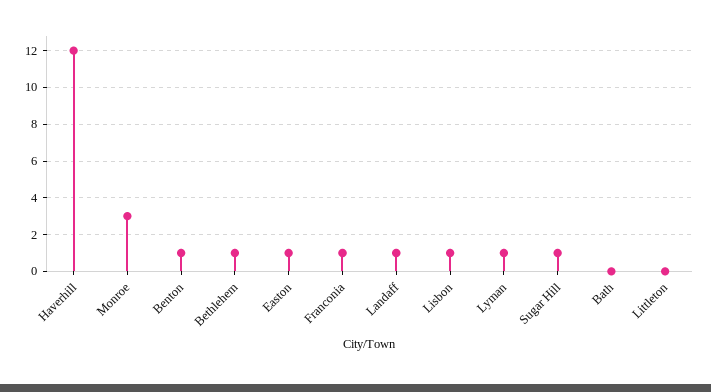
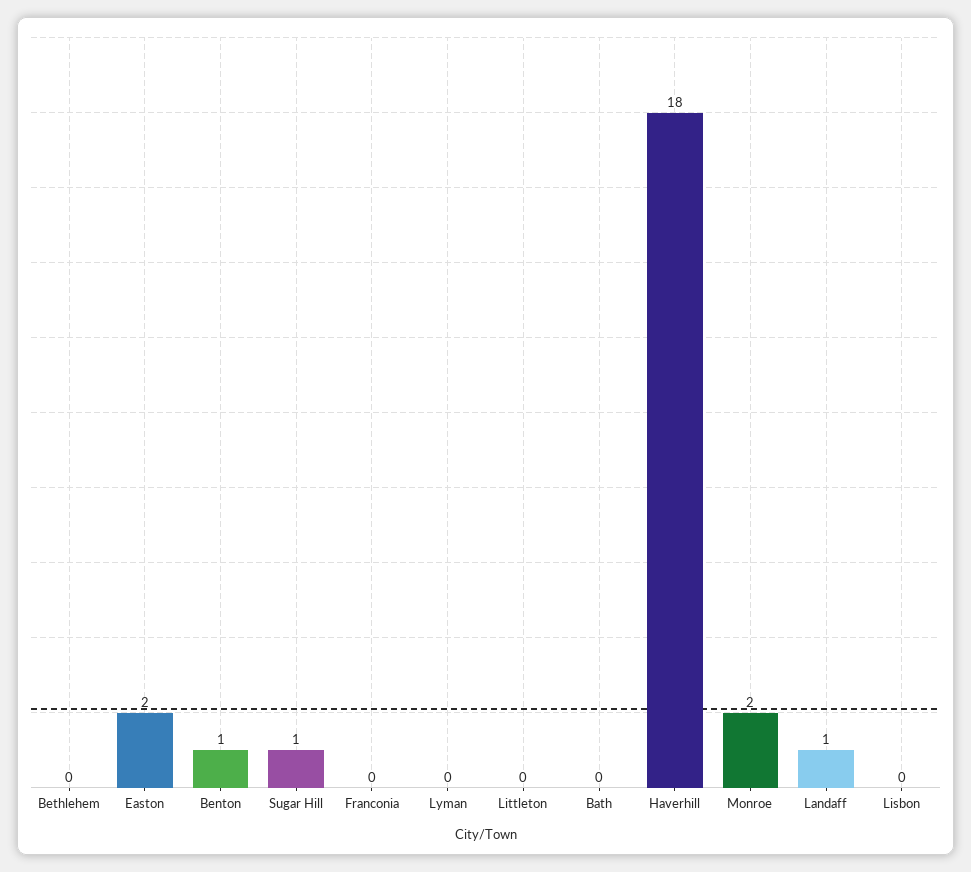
Haverhill: 12 -> 18
Monroe: 3 -> 2
Bethlehem: 1 -> 0
Easton: 1 -> 2
Franconia: 1 -> 0
Lisbon: 1 -> 0
Lyman: 1 -> 0

